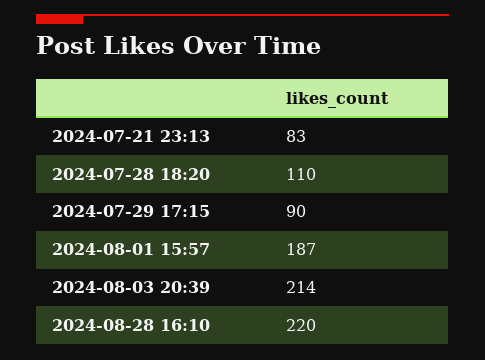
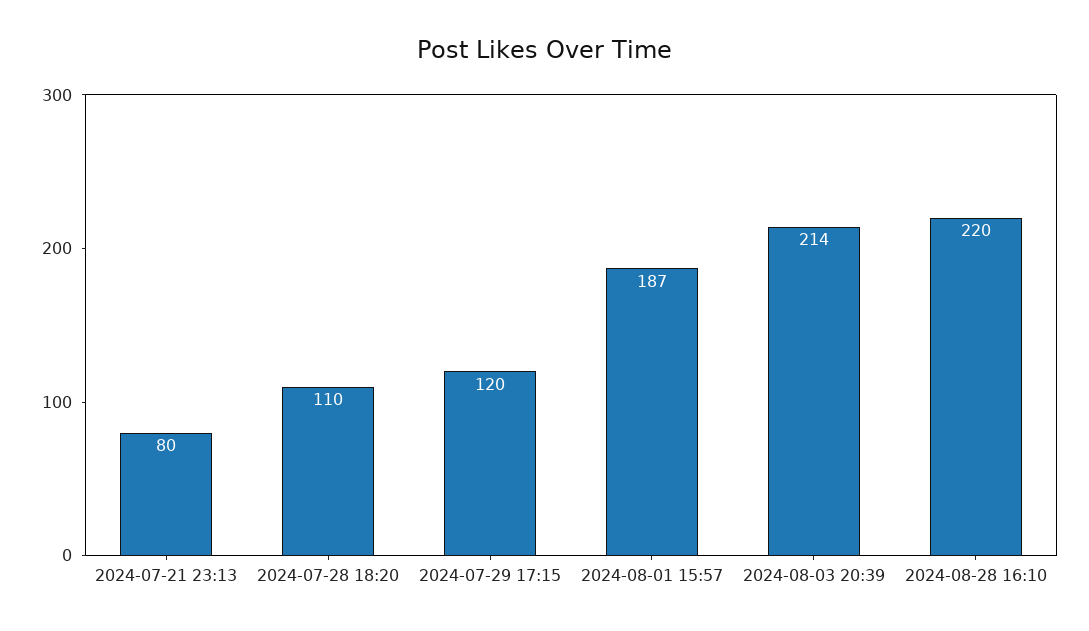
2024-07-21 23:13: 83 -> 80
2024-07-29 17:15: 90 -> 120

